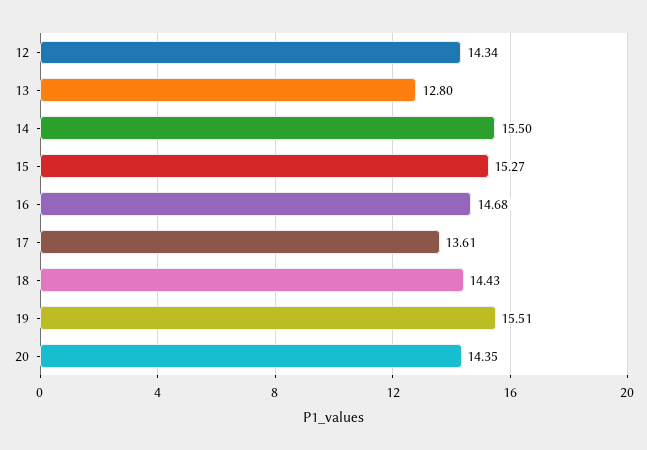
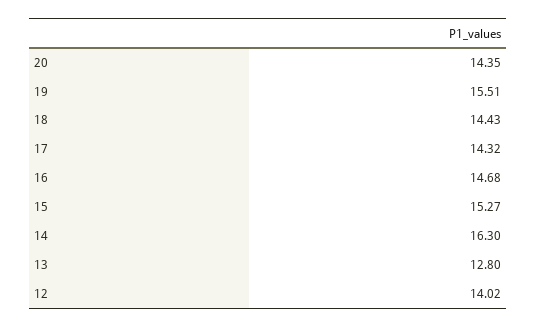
12: 14.34 -> 14.02
14: 15.5 -> 16.3
17: 13.61 -> 14.32

